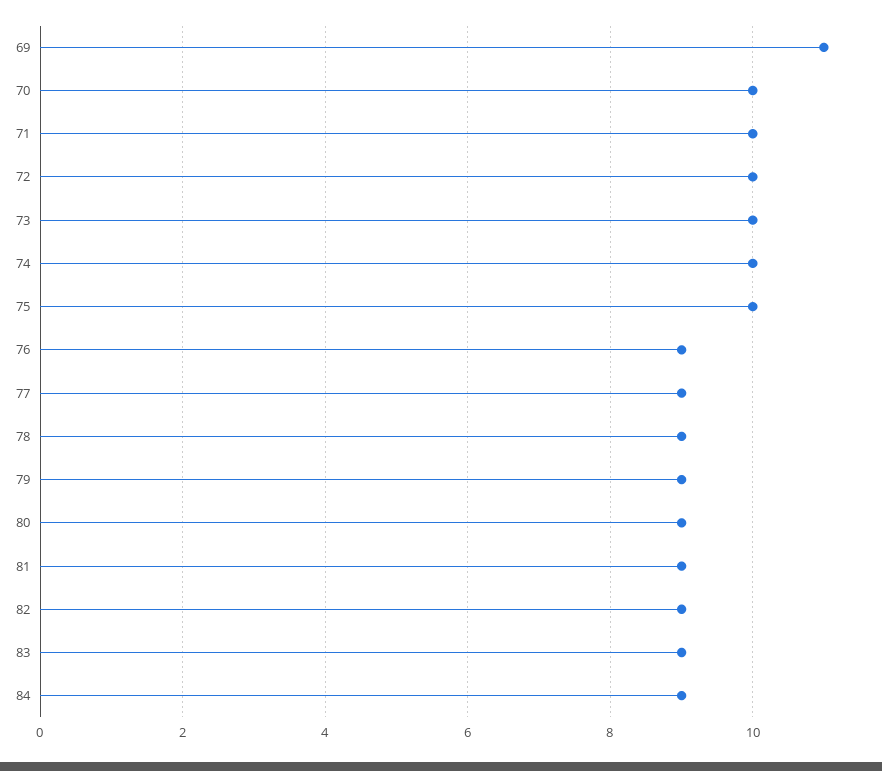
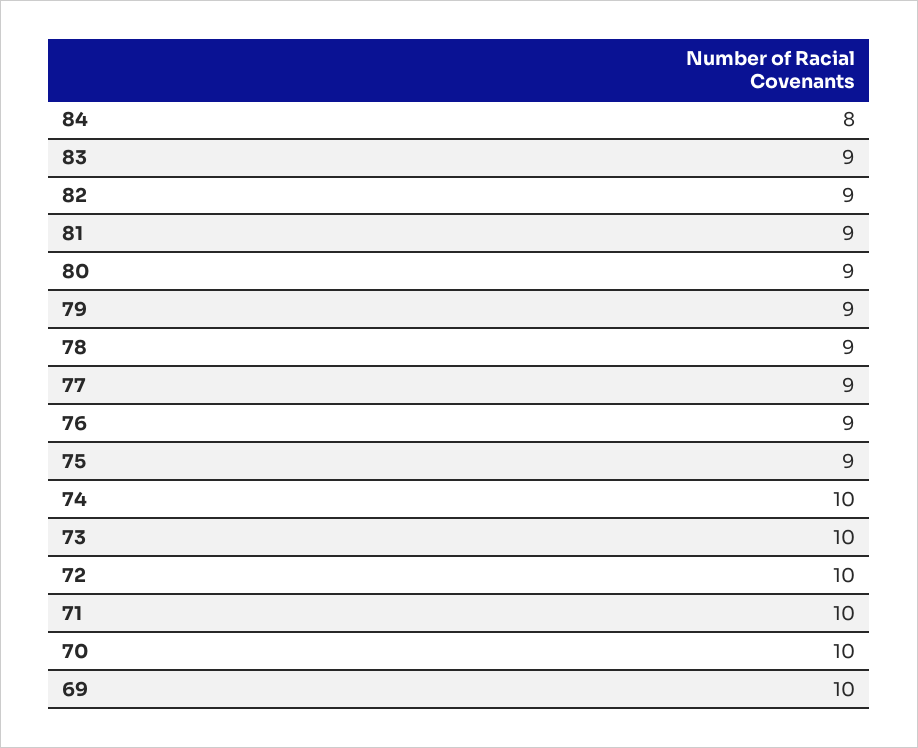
69: 11 -> 10
75: 10 -> 9
84: 9 -> 8

